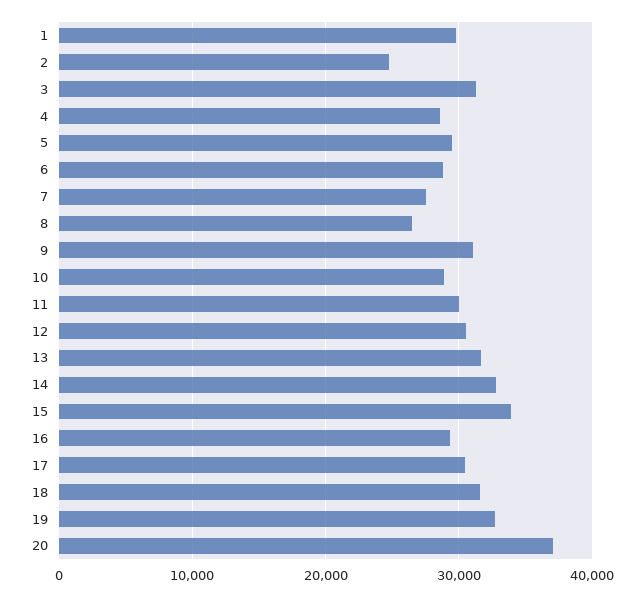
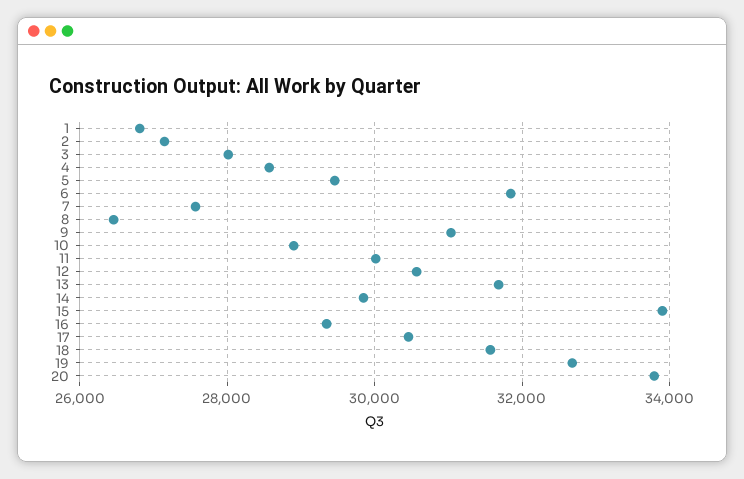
1: 30000 -> 26800
2: 25000 -> 27200
3: 31000 -> 28000
6: 29000 -> 31800
14: 33000 -> 29800
20: 37000 -> 33800

